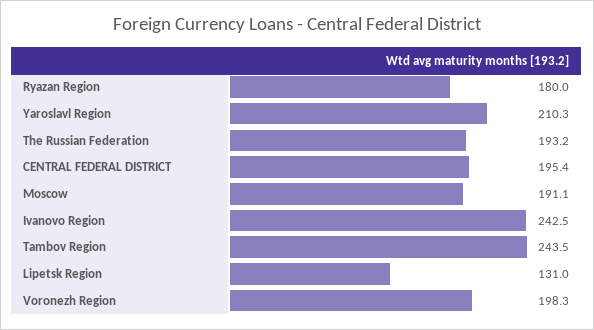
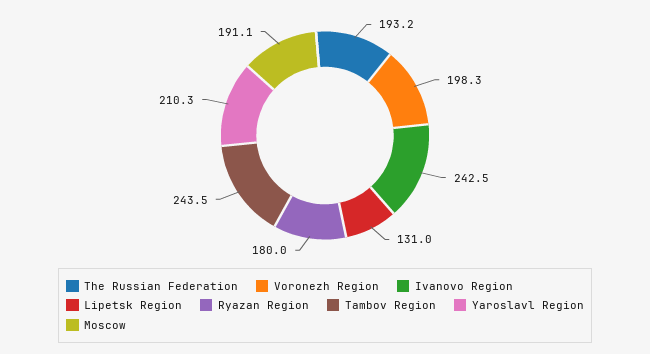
CENTRAL FEDERAL DISTRICT: 195.4 -> none

